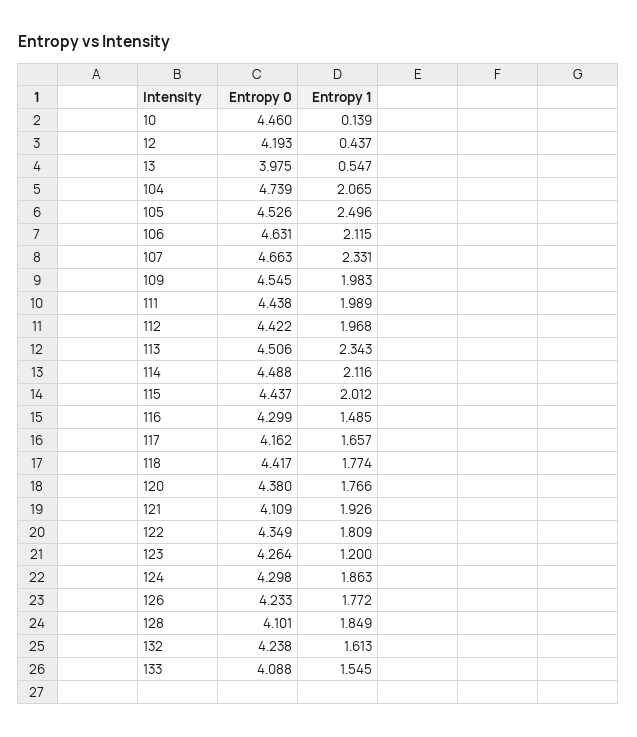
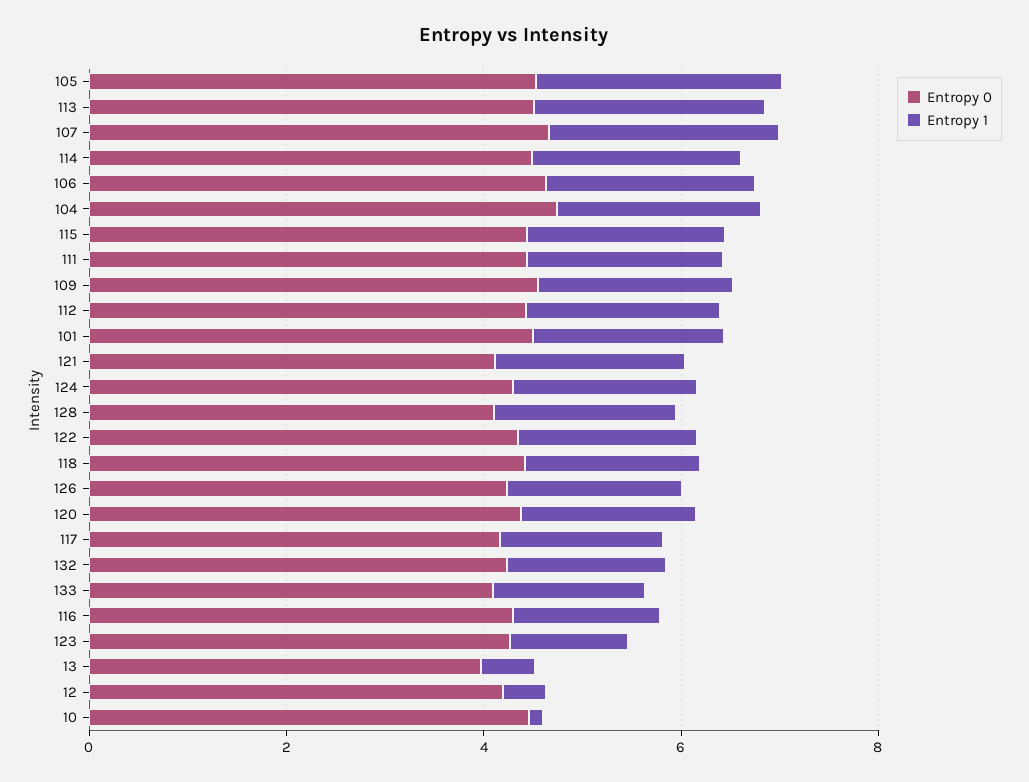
Entropy 0, 101: none -> 4.5
Entropy 1, 101: none -> 2

